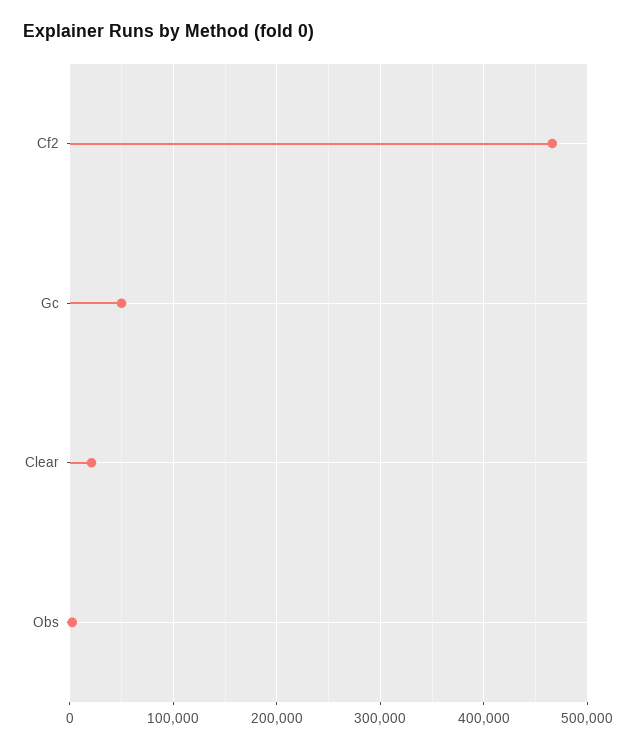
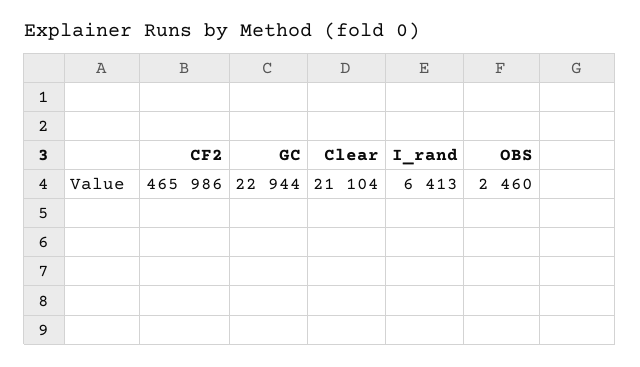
Gc: 50000 -> 22944
I_rand: none -> 6413

